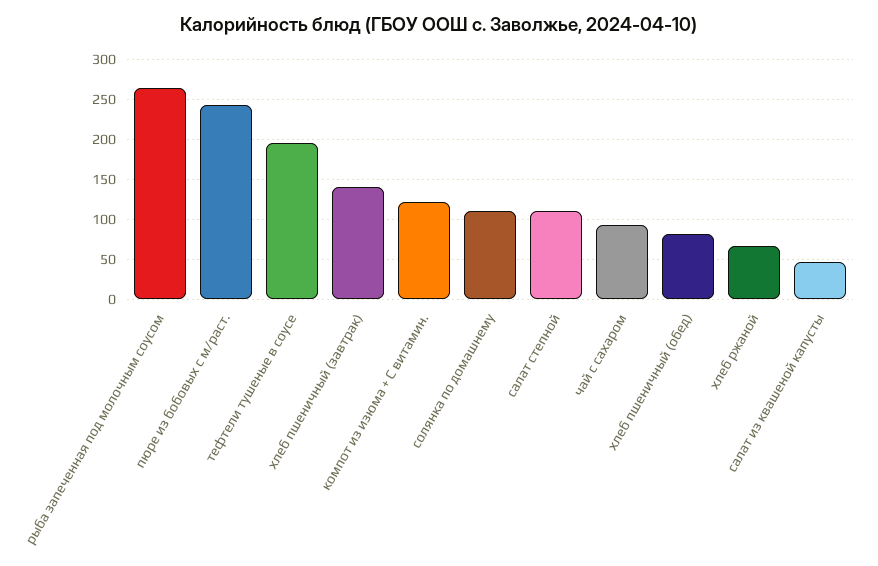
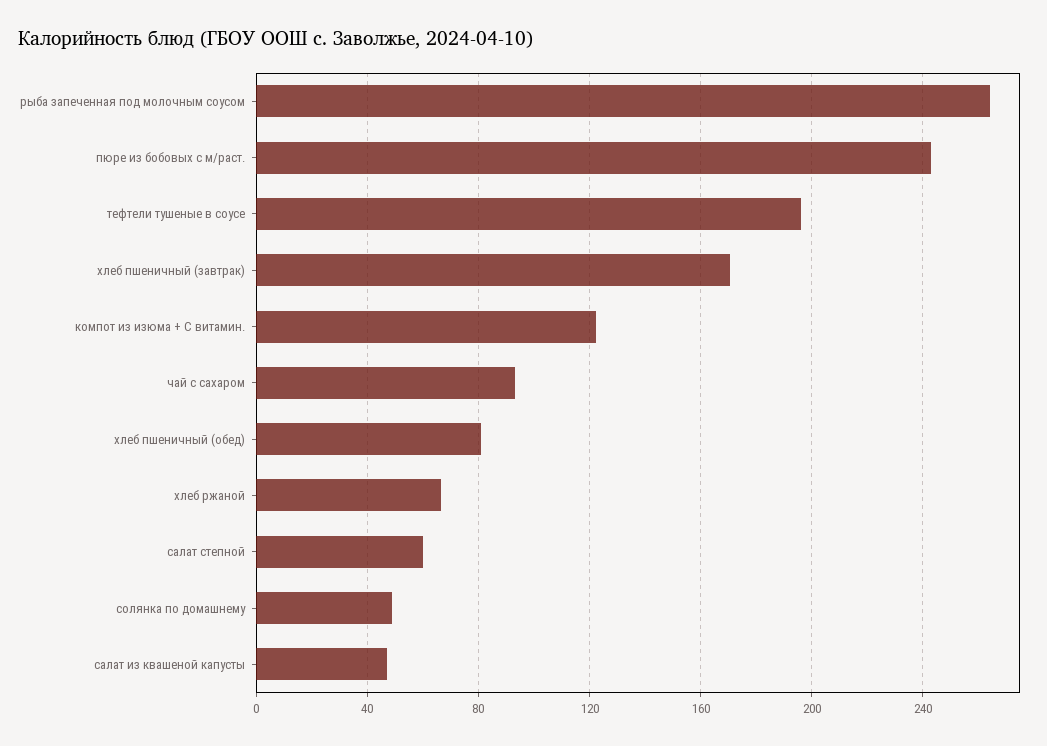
хлеб пшеничный (завтрак): 140 -> 170
солянка по домашнему: 110 -> 50
салат степной: 110 -> 60

